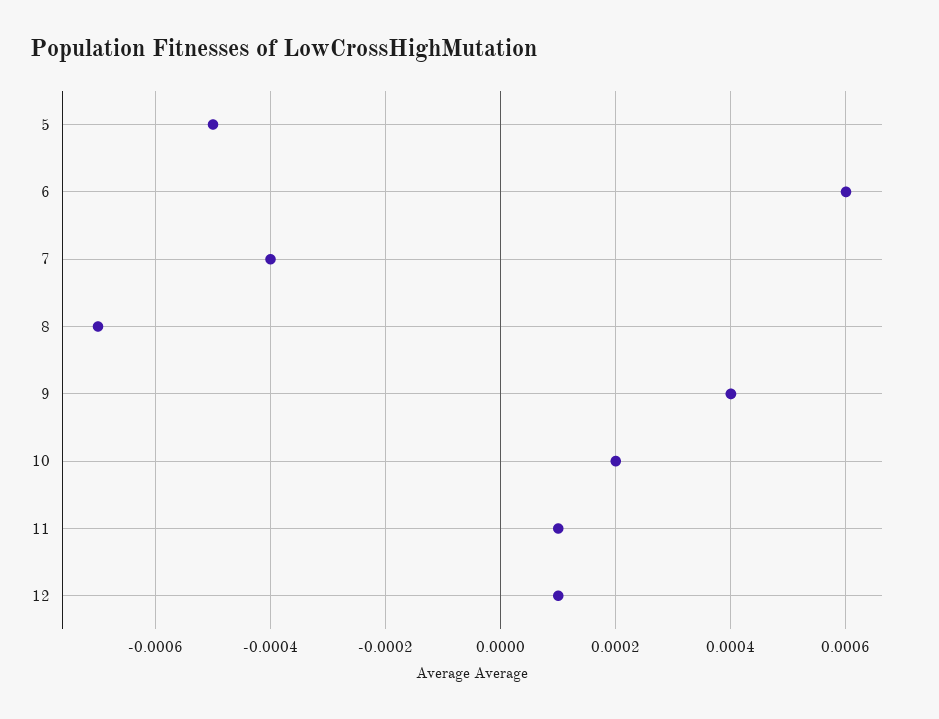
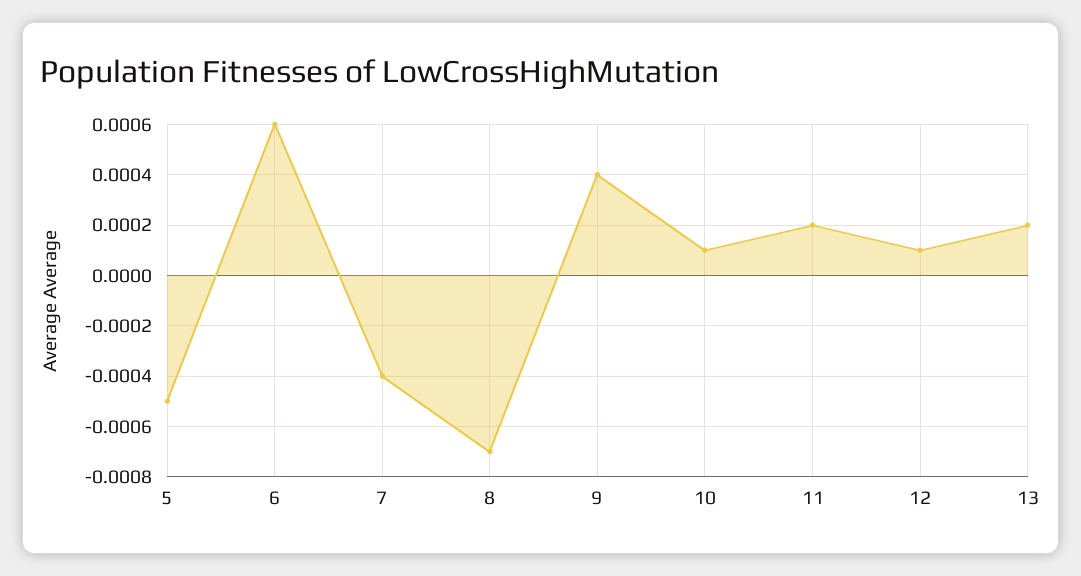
10: 0.0002 -> 0.0001
11: 0.0001 -> 0.0002
13: none -> 0.0002

